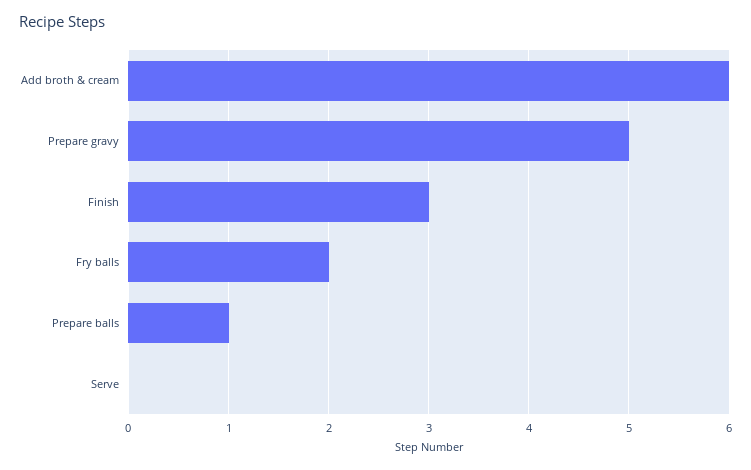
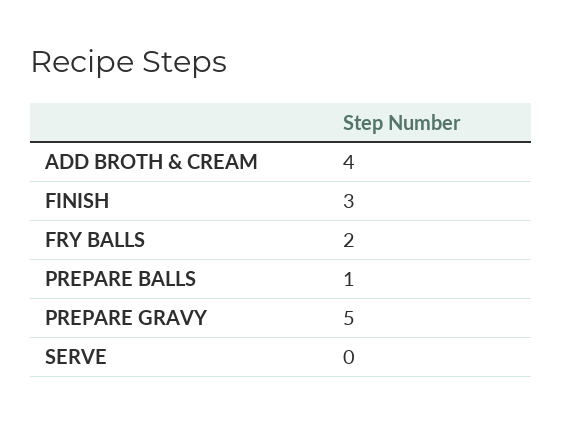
Add broth & cream: 6 -> 4

